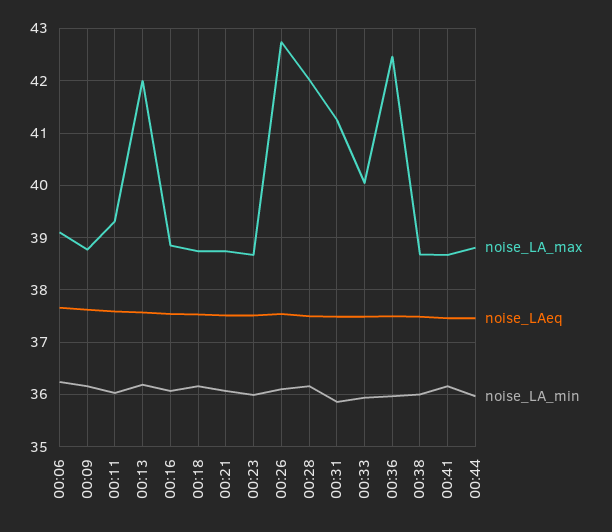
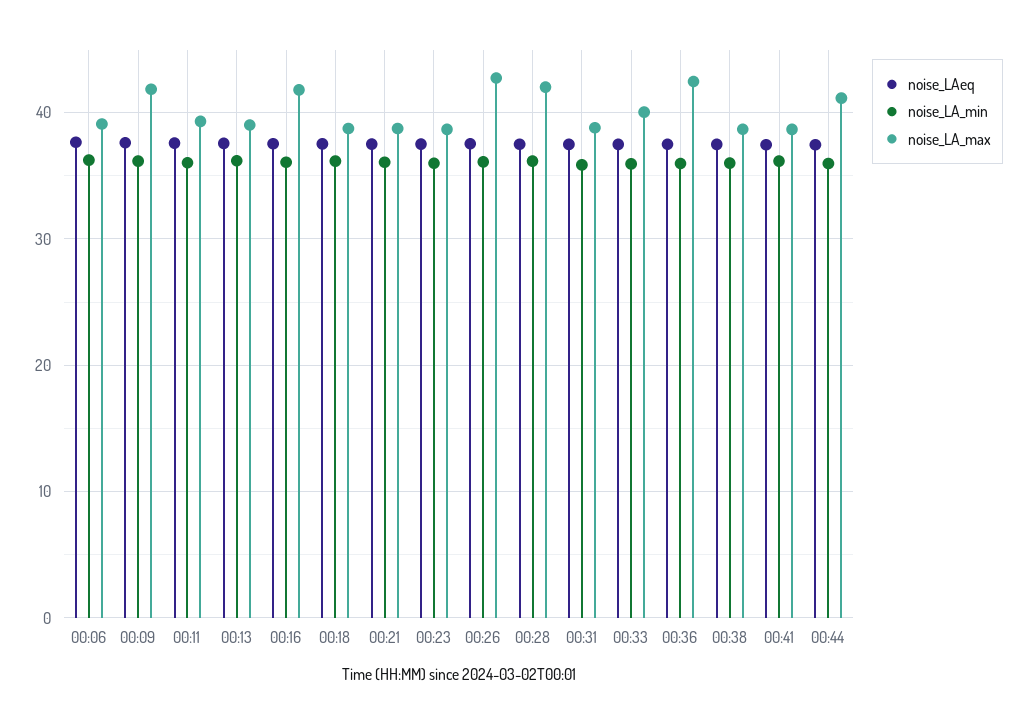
noise_LA_max, 00:09: 38.8 -> 42
noise_LA_max, 00:13: 42 -> 39
noise_LA_max, 00:16: 38.8 -> 42
noise_LA_max, 00:31: 41.2 -> 39
noise_LA_max, 00:44: 38.8 -> 41

